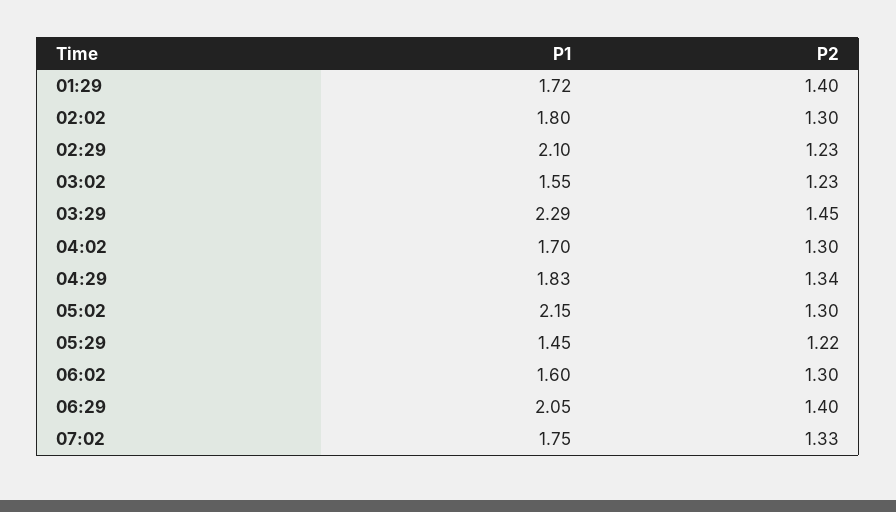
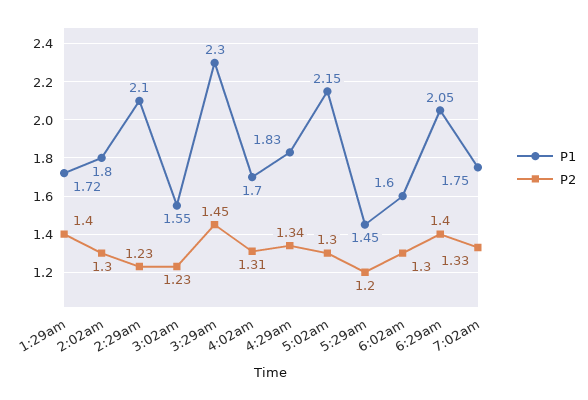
P1, 03:29: 2.29 -> 2.3
P2, 04:02: 1.3 -> 1.31
P2, 05:29: 1.22 -> 1.2

